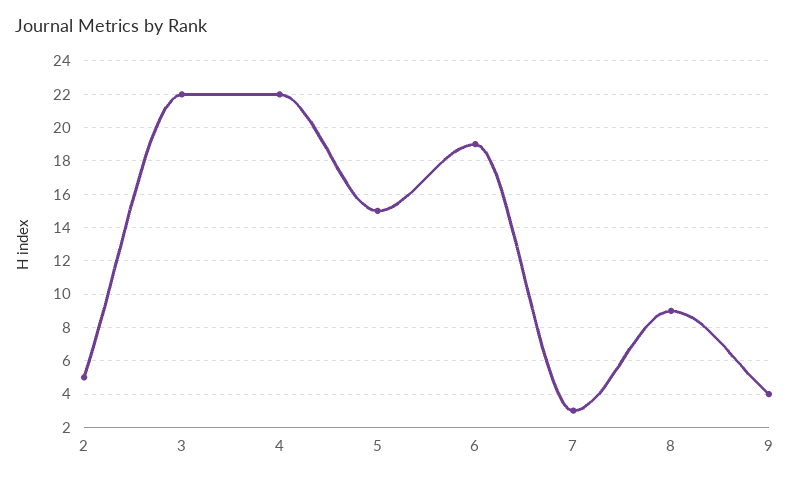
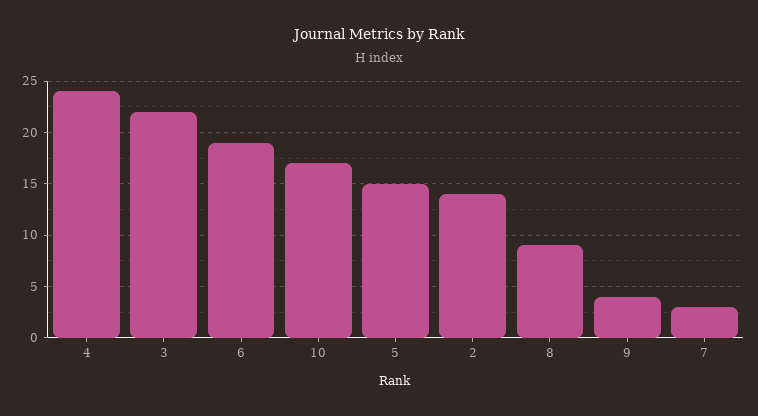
2: 5 -> 14
4: 22 -> 24
10: none -> 17

